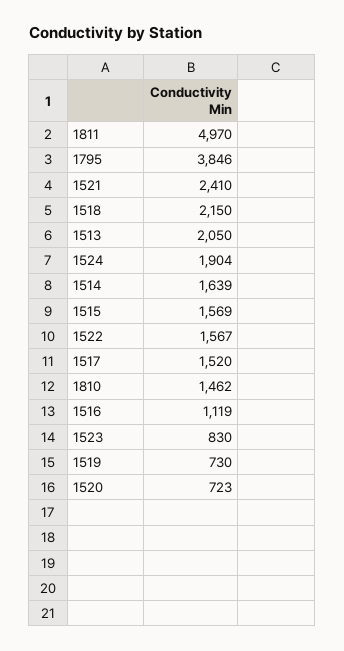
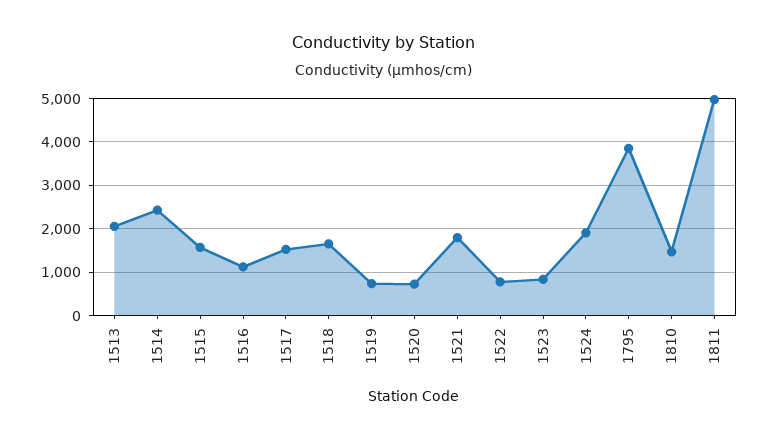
1521: 2410 -> 1800
1518: 2150 -> 1600
1514: 1639 -> 2400
1522: 1567 -> 800

